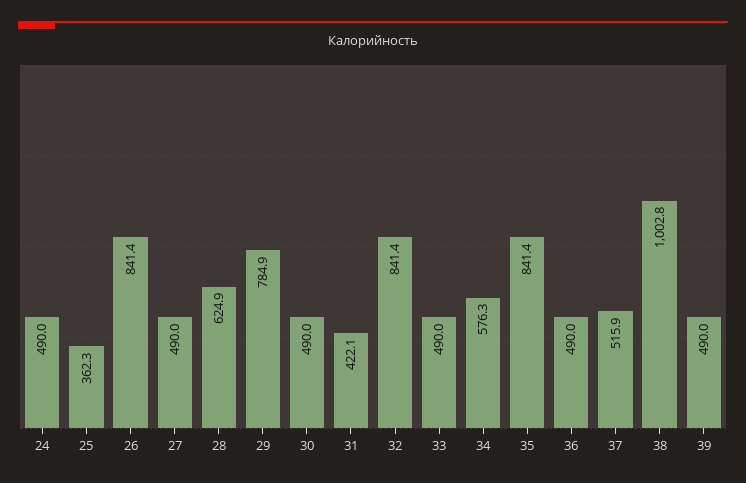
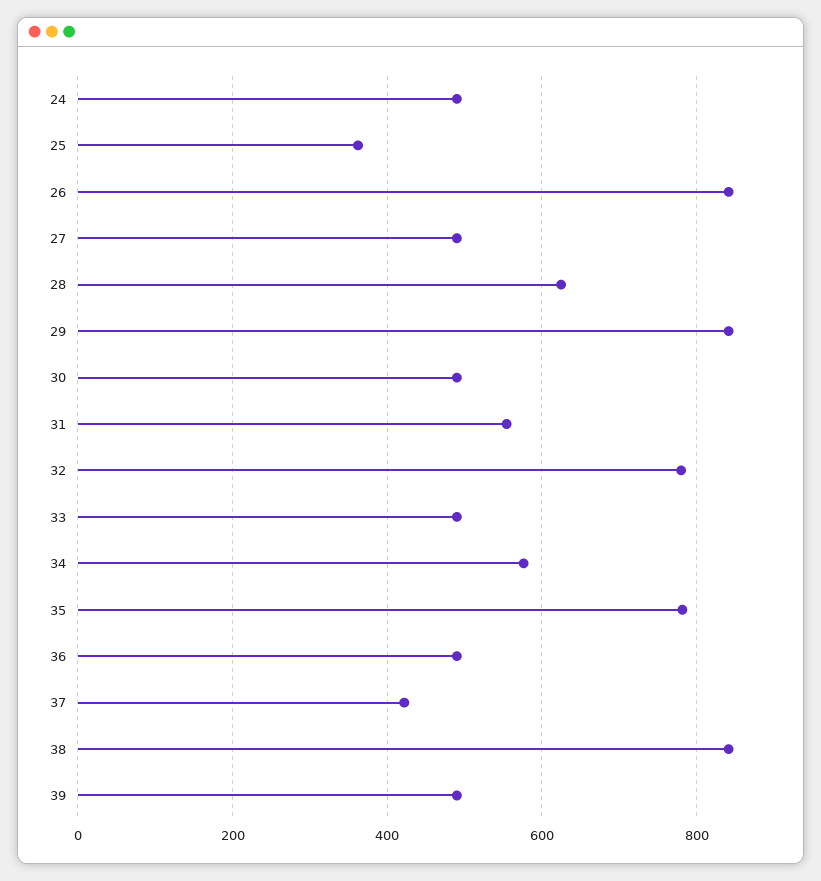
29: 784.9 -> 840
31: 422.1 -> 560
32: 841.4 -> 780
35: 841.4 -> 780
37: 515.9 -> 420
38: 1002.8 -> 840

